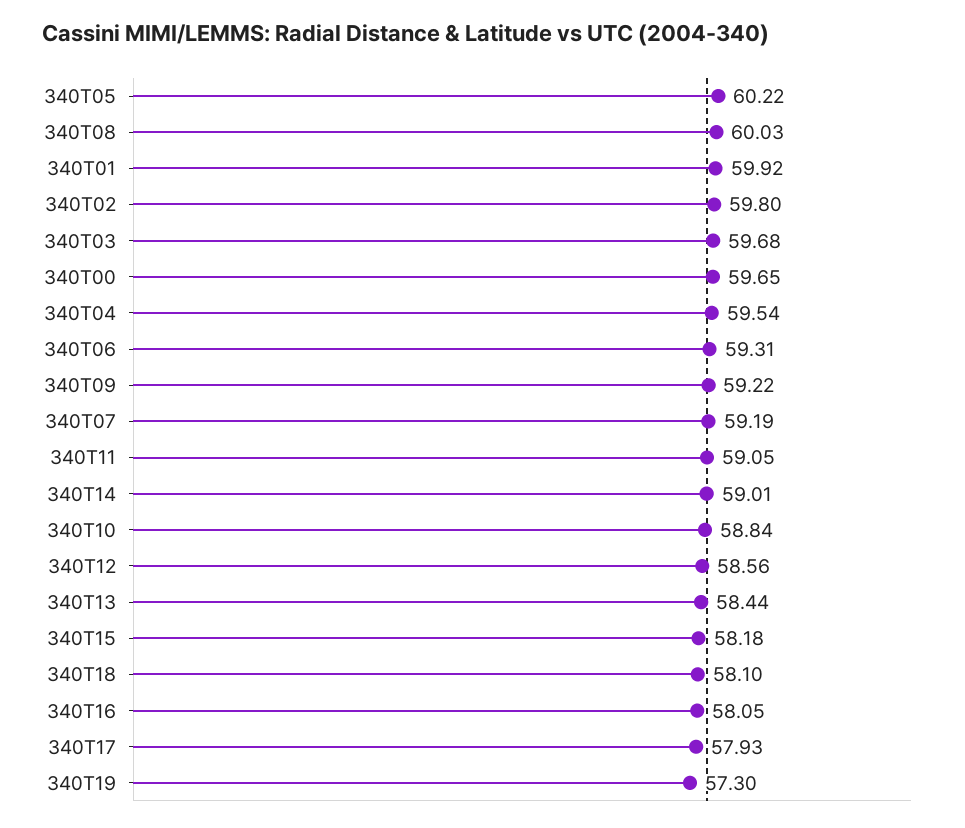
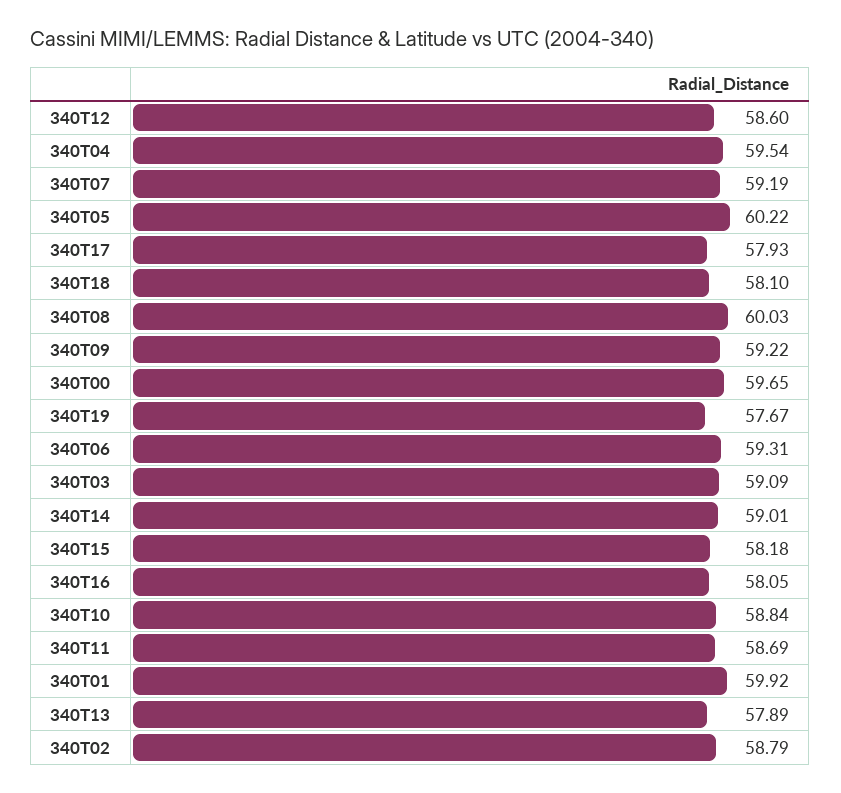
340T02: 59.8 -> 58.79
340T03: 59.68 -> 59.09
340T11: 59.05 -> 58.69
340T12: 58.56 -> 58.6
340T13: 58.44 -> 57.89
340T19: 57.3 -> 57.67

